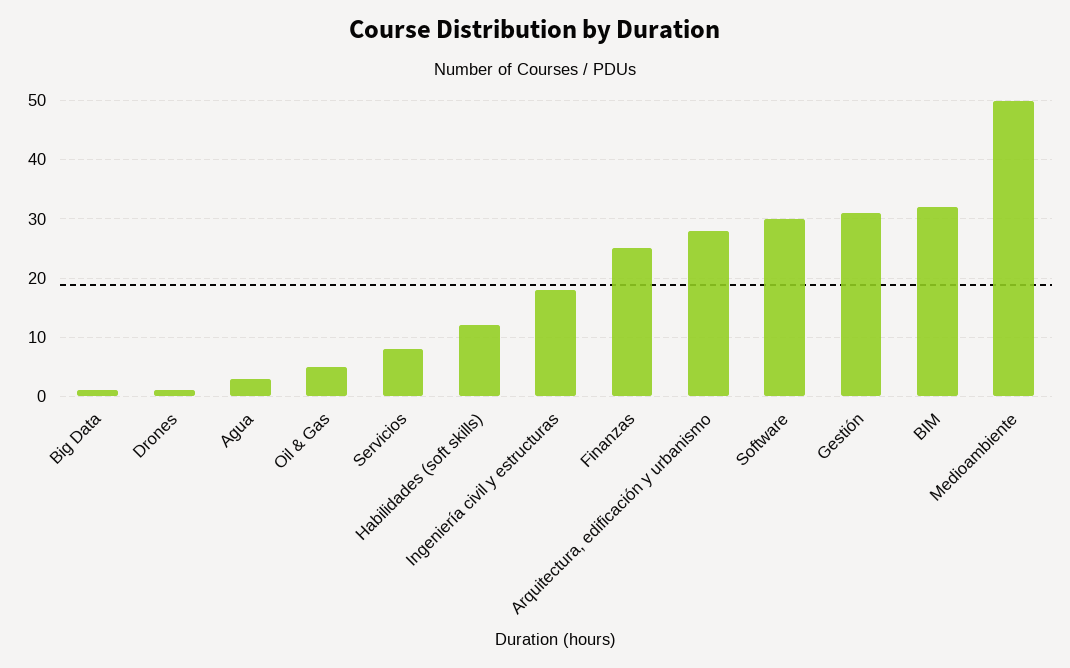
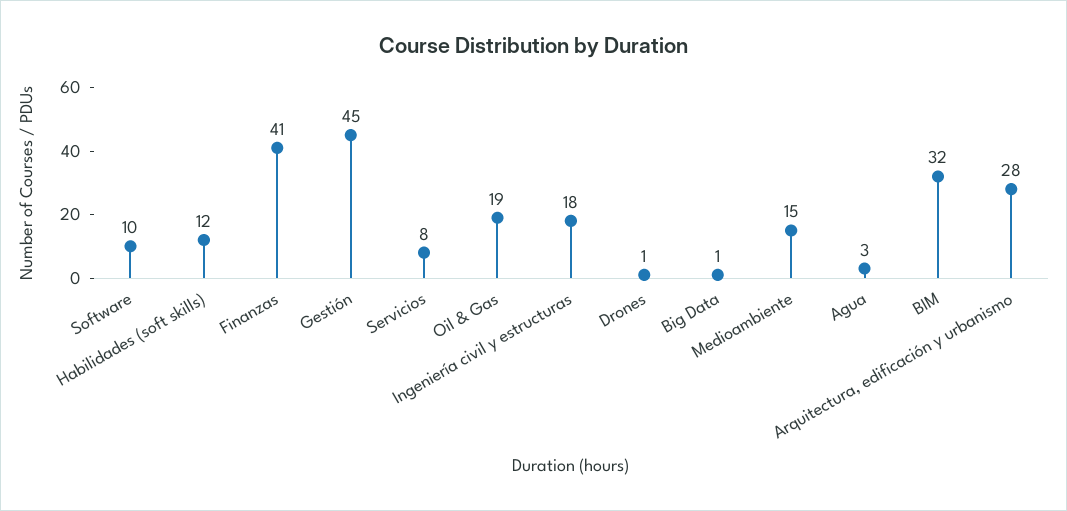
Oil & Gas: 5 -> 19
Finanzas: 25 -> 41
Software: 30 -> 10
Gestión: 30 -> 45
Medioambiente: 50 -> 15

